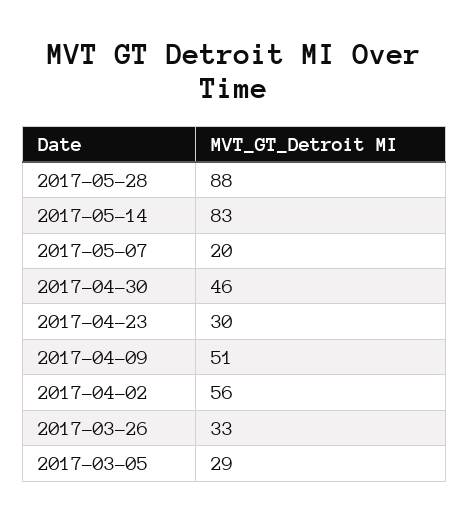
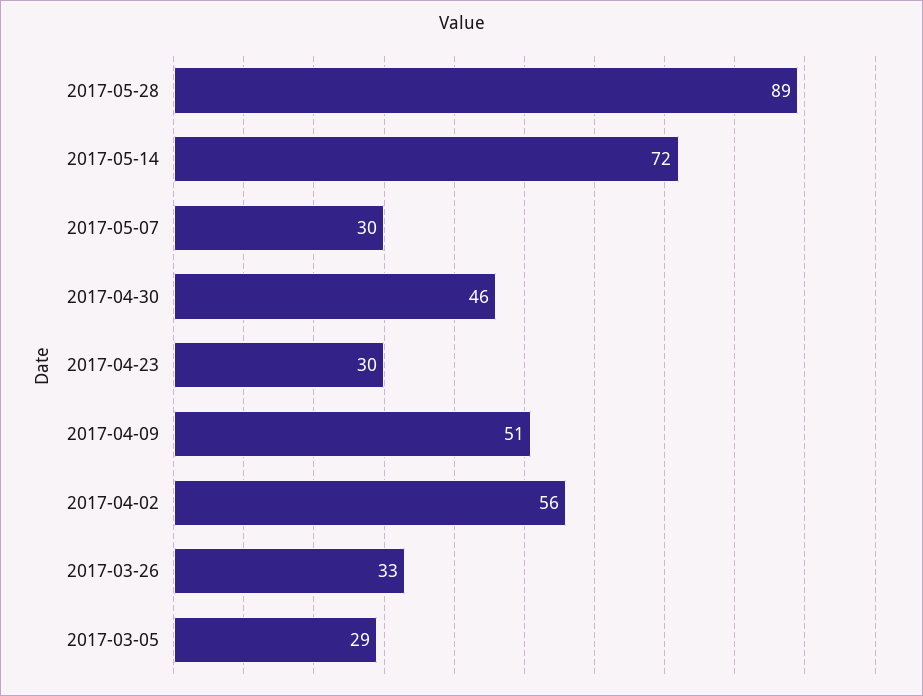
2017-05-28: 88 -> 89
2017-05-14: 83 -> 72
2017-05-07: 20 -> 30

